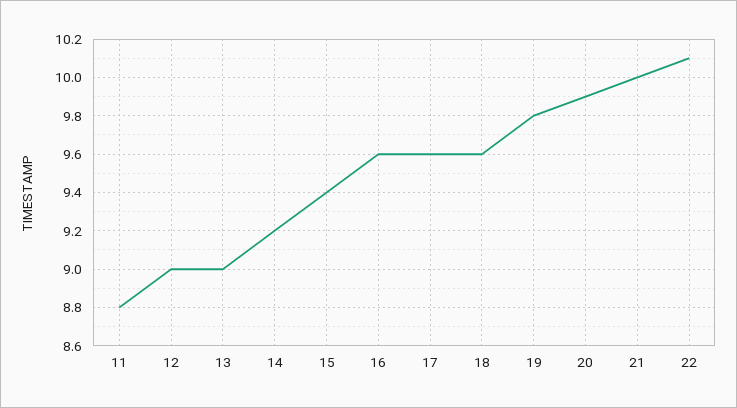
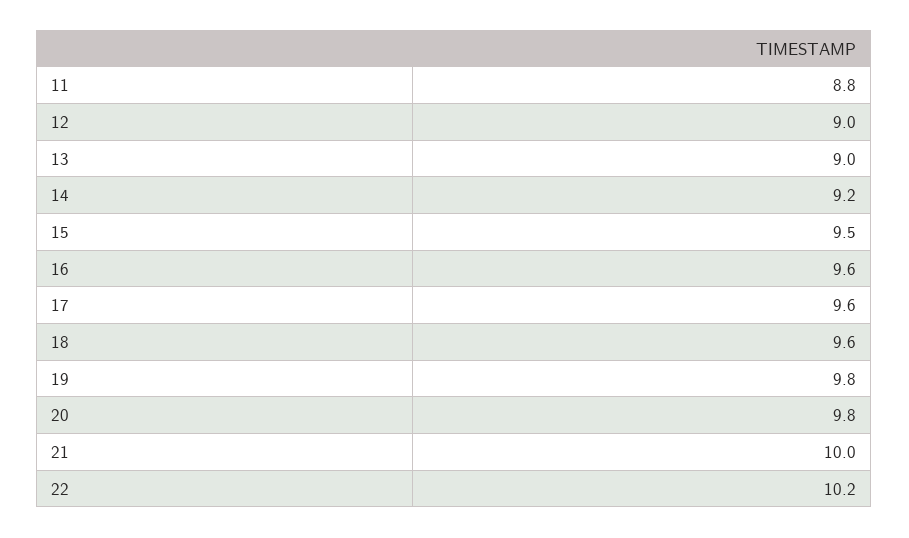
15: 9.4 -> 9.5
20: 9.9 -> 9.8
22: 10.1 -> 10.2

